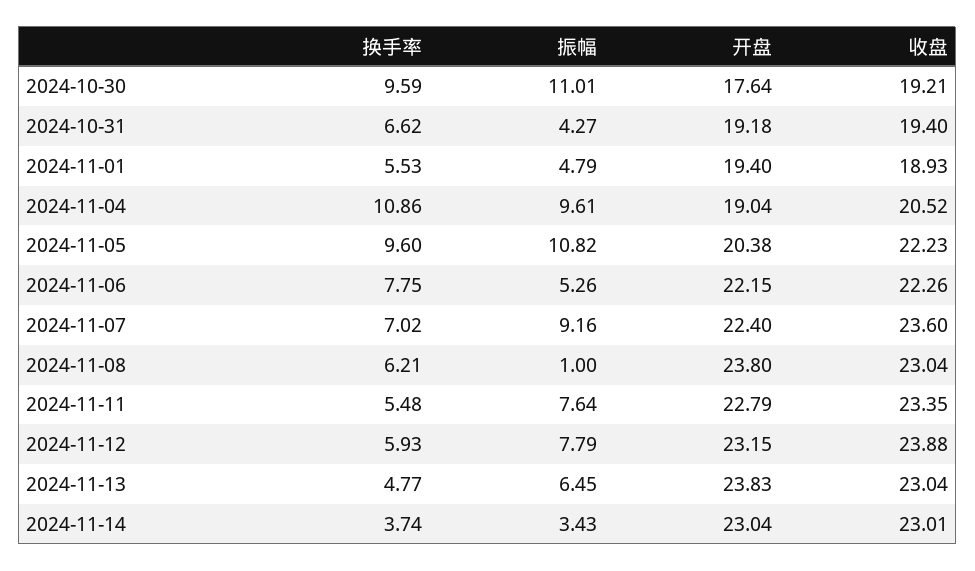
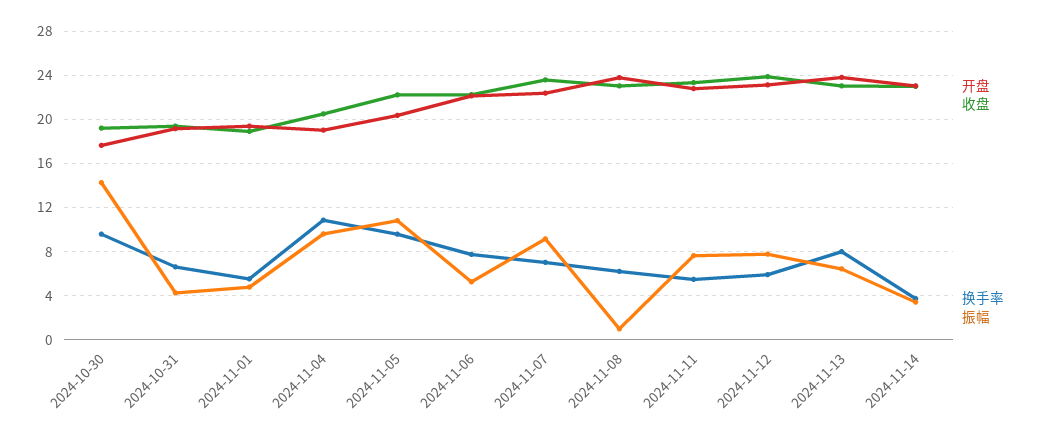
振幅, 2024-10-30: 11.01 -> 14
换手率, 2024-11-13: 4.77 -> 8

